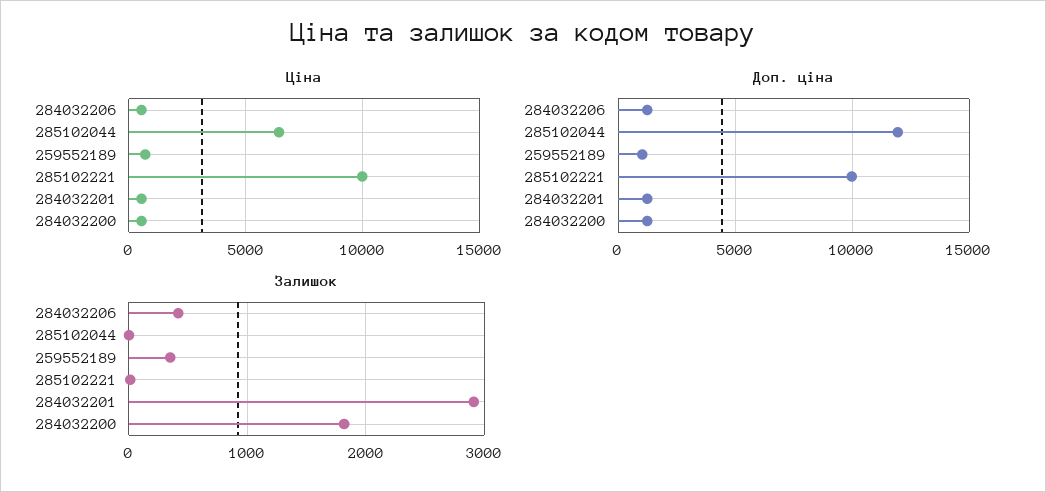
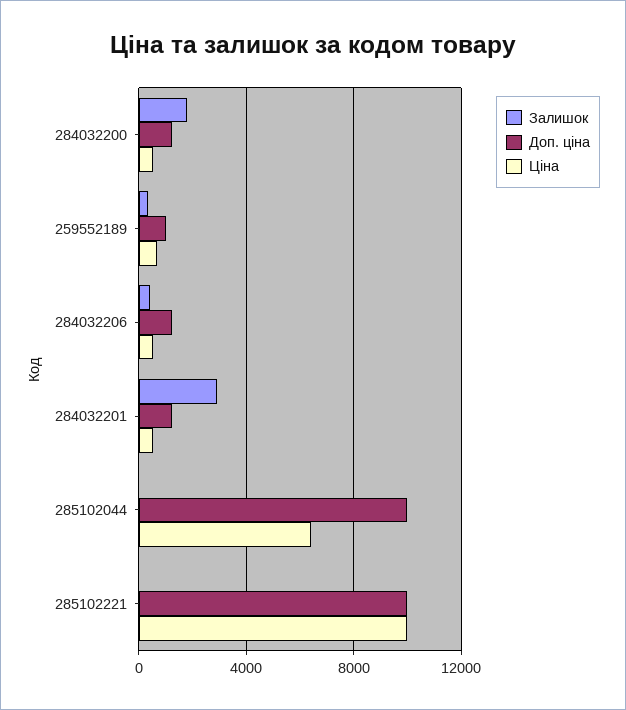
Доп. ціна, 285102044: 12000 -> 10000

